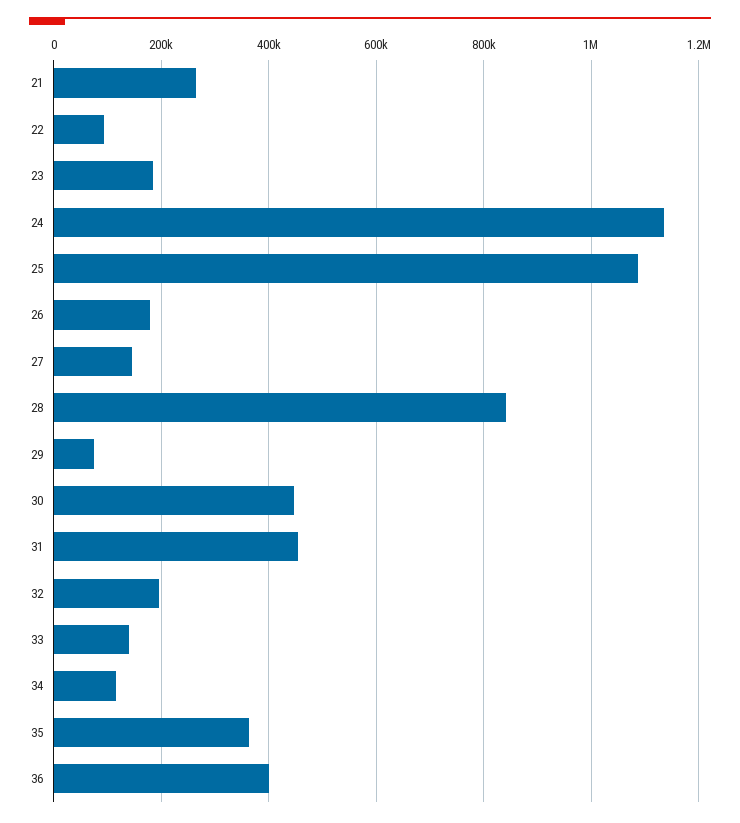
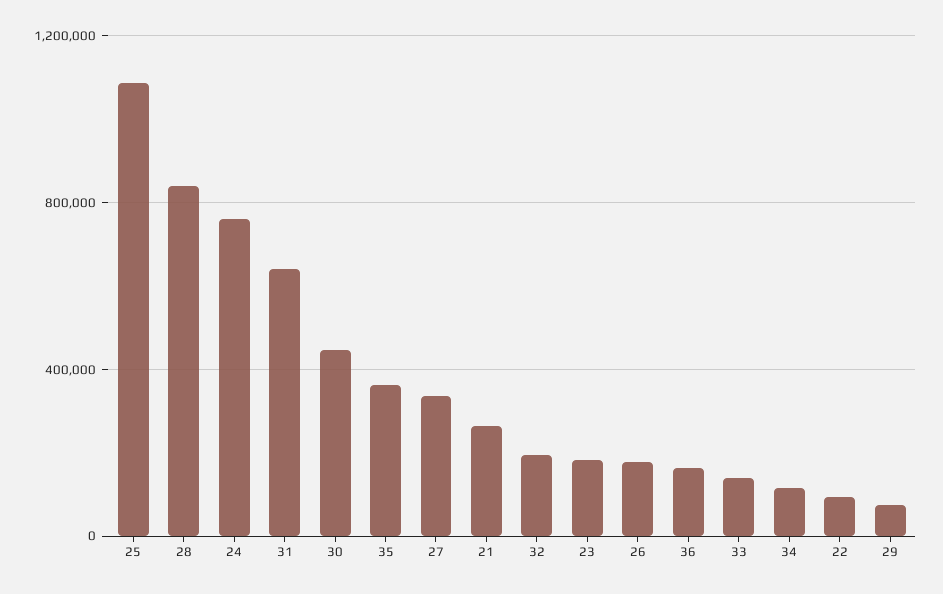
24: 1140000 -> 750000
27: 140000 -> 350000
31: 460000 -> 650000
36: 400000 -> 150000

